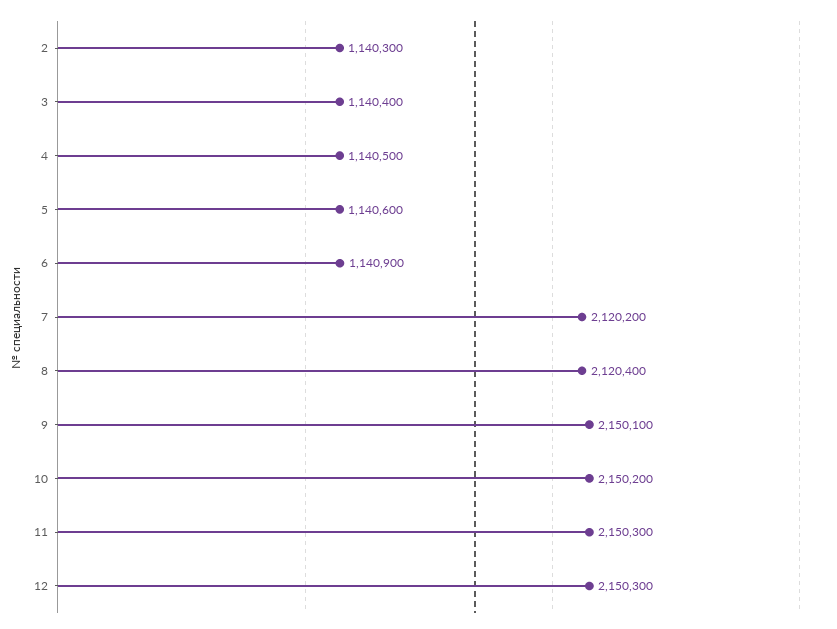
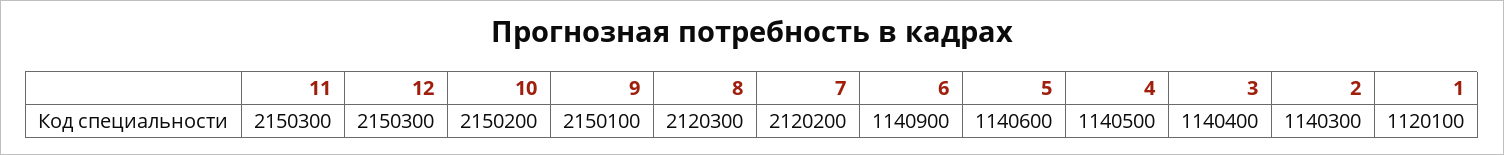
8: 2120400 -> 2120300
1: none -> 1120100

